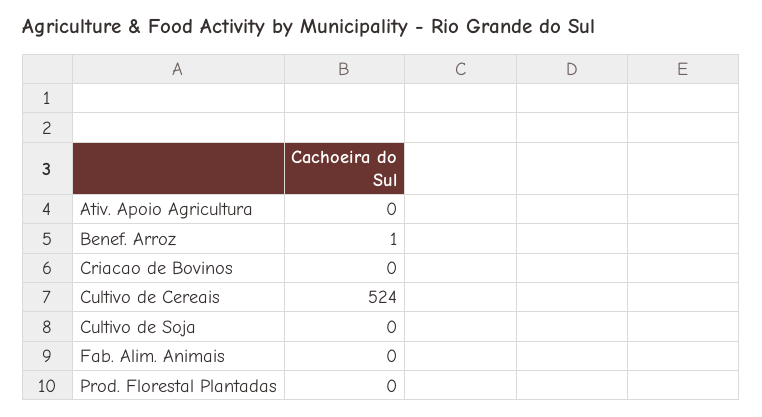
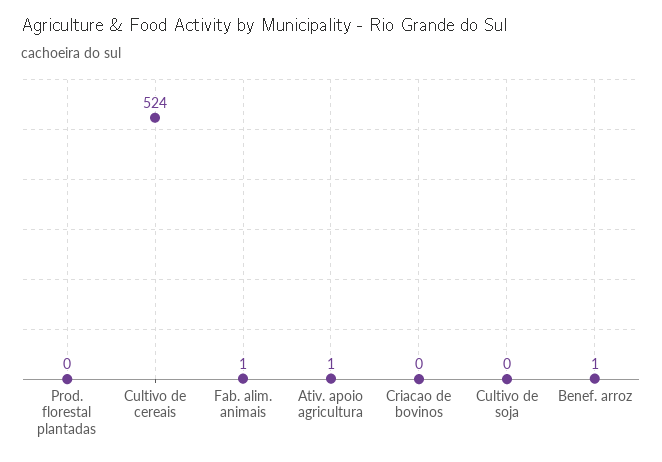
Ativ. Apoio Agricultura: 0 -> 1
Fab. Alim. Animais: 0 -> 1

